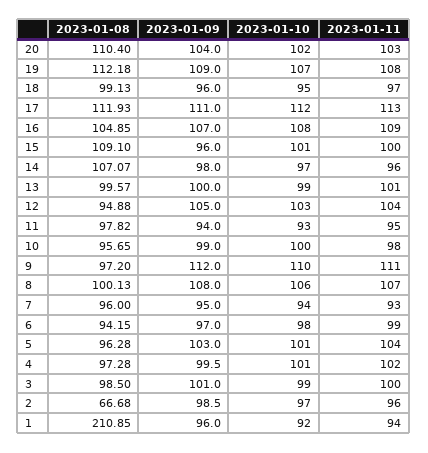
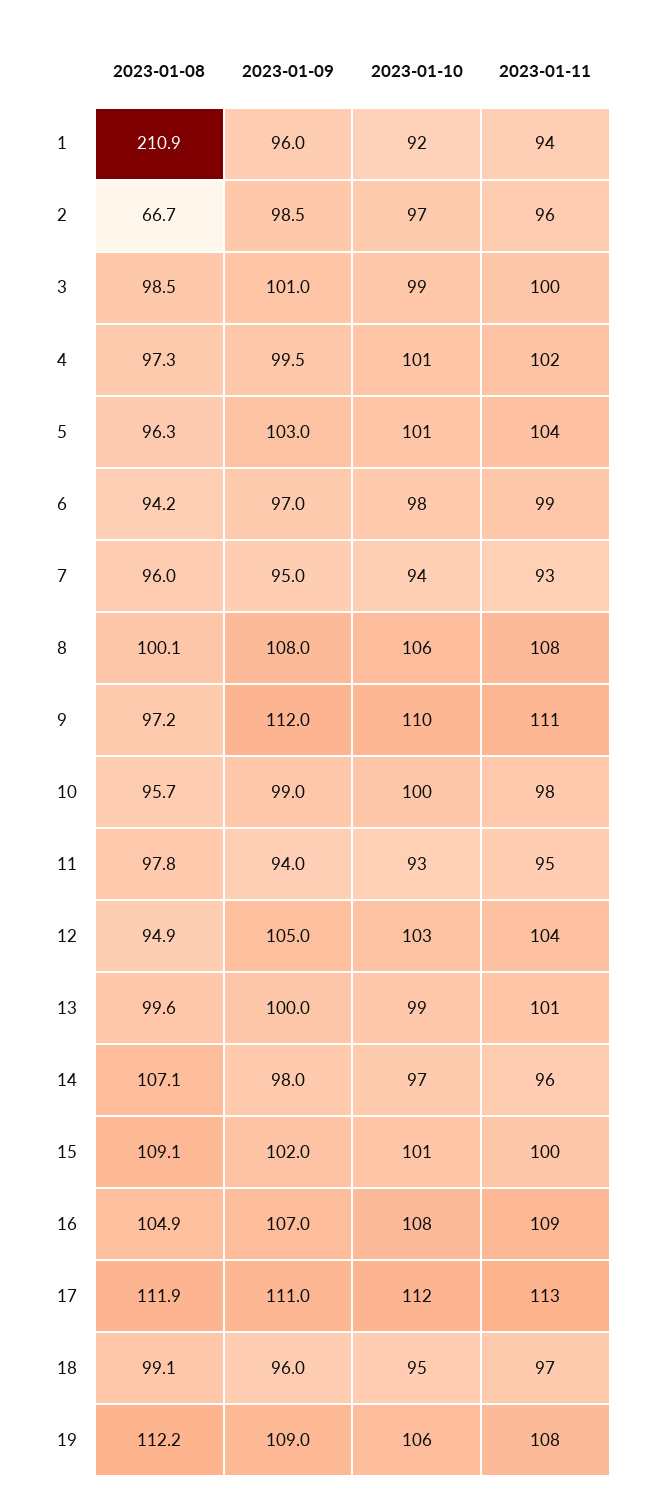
2023-01-08, 20: 110.4 -> none
2023-01-09, 20: 104 -> none
2023-01-10, 20: 102 -> none
2023-01-11, 20: 103 -> none
2023-01-10, 19: 107 -> 106
2023-01-09, 15: 96 -> 102
2023-01-11, 8: 107 -> 108

